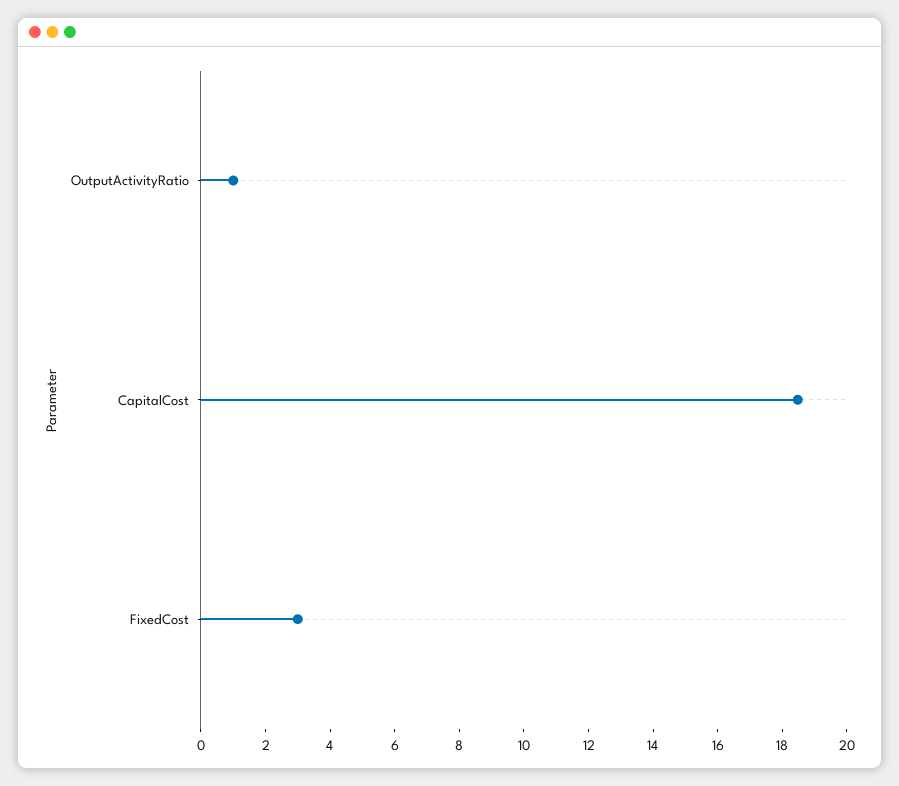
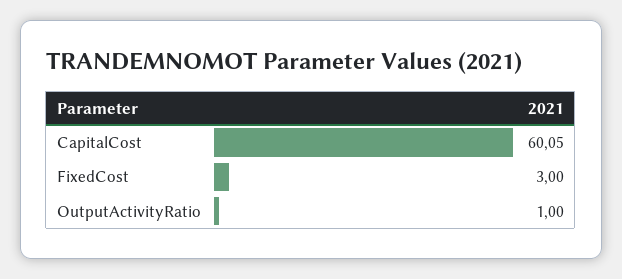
CapitalCost: 18.5 -> 60.05

